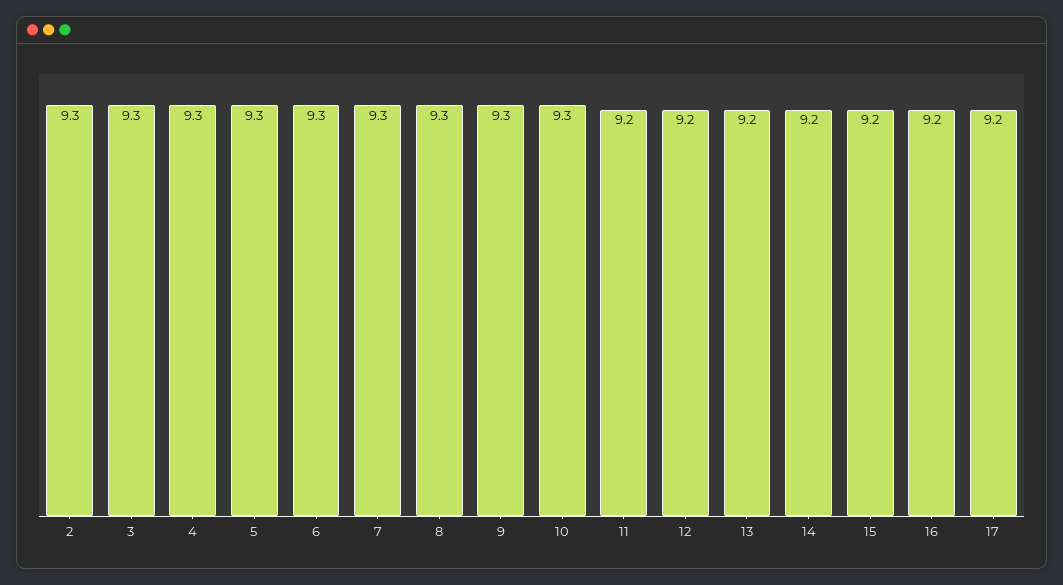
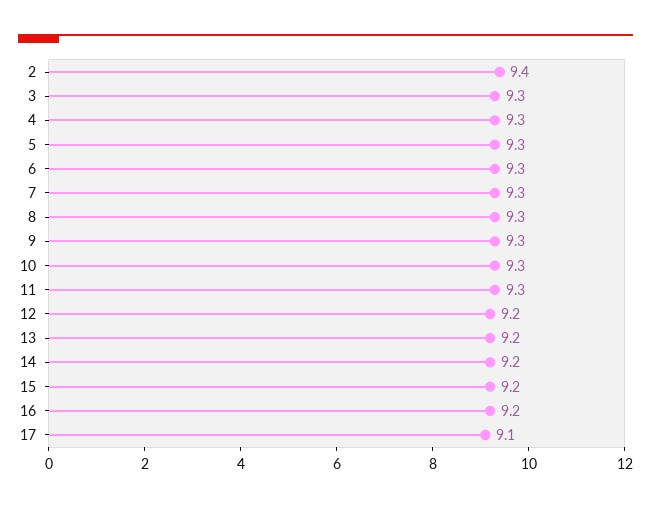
2: 9.3 -> 9.4
11: 9.2 -> 9.3
17: 9.2 -> 9.1

